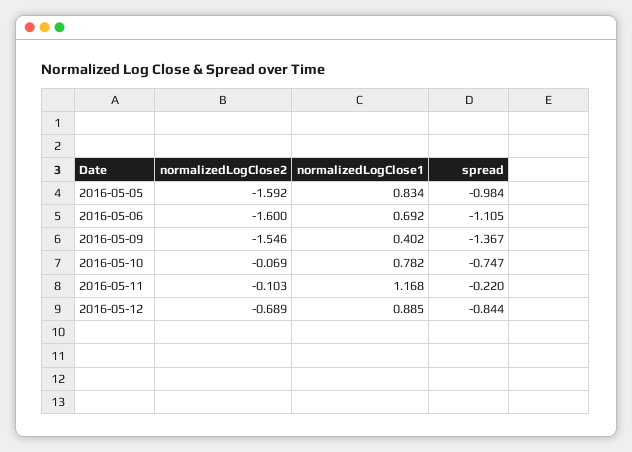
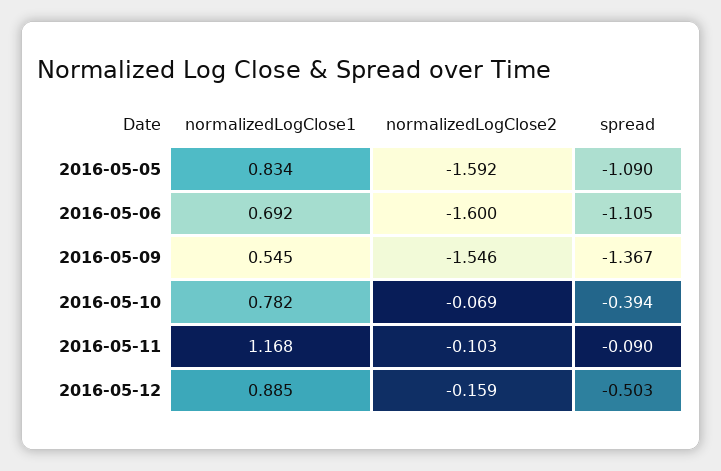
spread, 2016-05-05: -0.984 -> -1.09
normalizedLogClose1, 2016-05-09: 0.402 -> 0.545
spread, 2016-05-10: -0.747 -> -0.394
spread, 2016-05-11: -0.22 -> -0.09
normalizedLogClose2, 2016-05-12: -0.689 -> -0.159
spread, 2016-05-12: -0.844 -> -0.503

